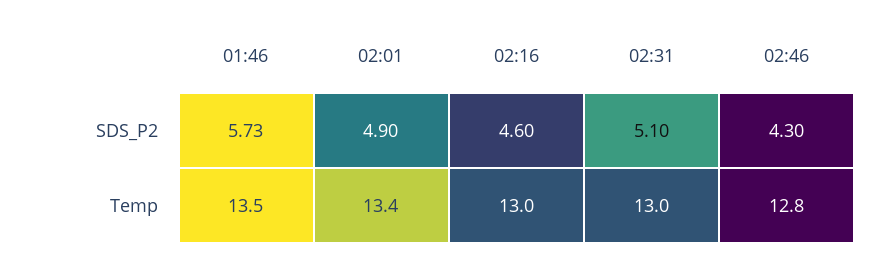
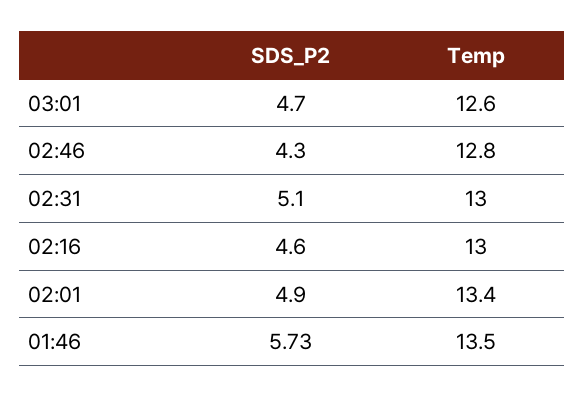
03:01, SDS_P2: none -> 4.7
03:01, Temp: none -> 12.6

